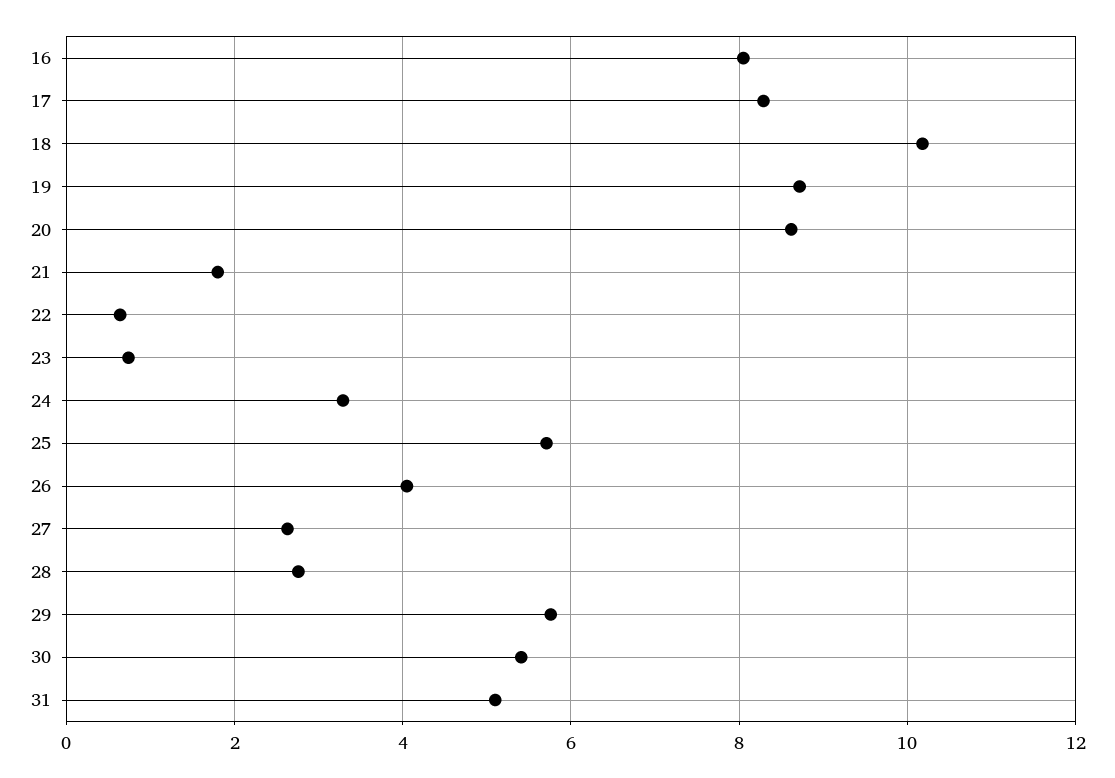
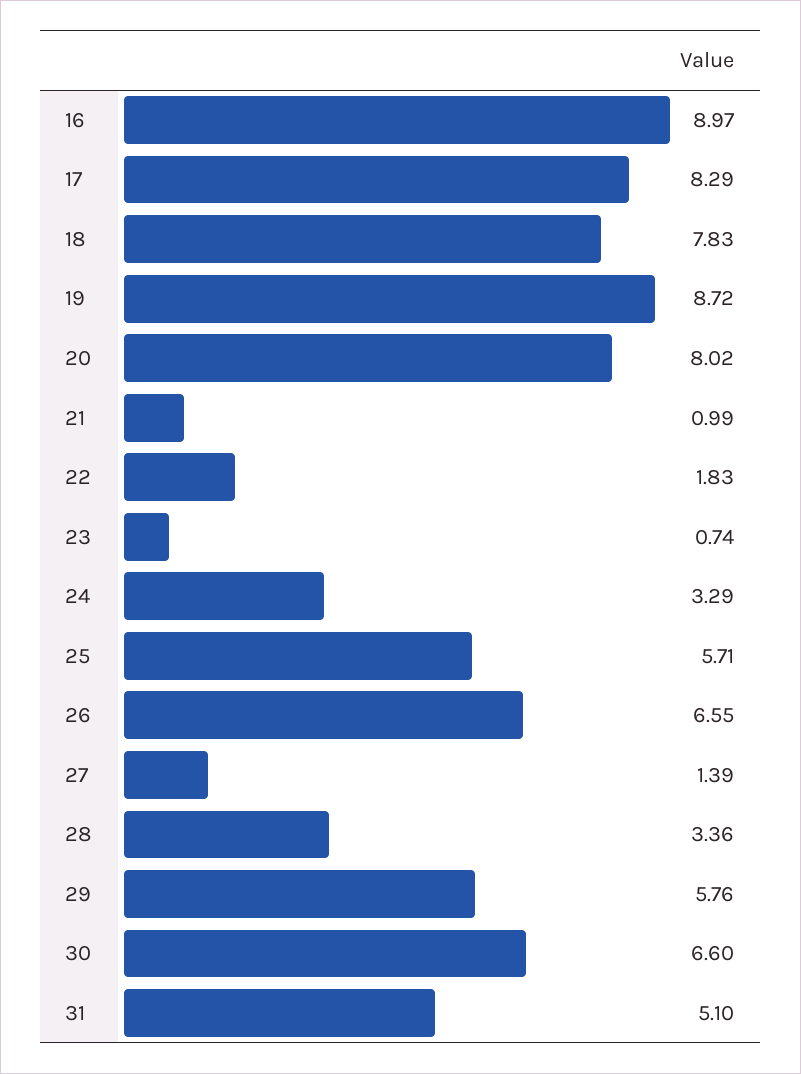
16: 8 -> 8.97
18: 10.2 -> 7.83
20: 8.6 -> 8.02
21: 1.8 -> 0.99
22: 0.6 -> 1.83
26: 4 -> 6.55
27: 2.6 -> 1.39
28: 2.8 -> 3.36
30: 5.4 -> 6.6

